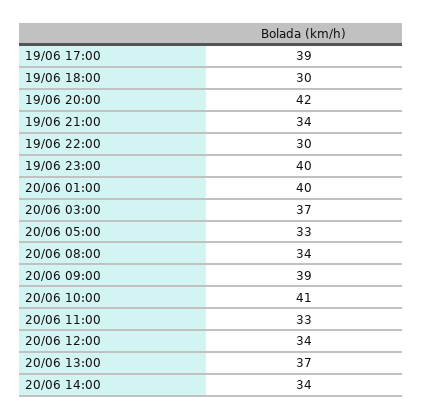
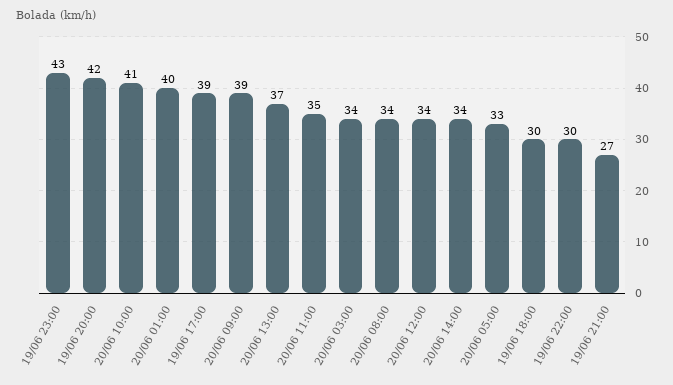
19/06 21:00: 34 -> 27
19/06 23:00: 40 -> 43
20/06 03:00: 37 -> 34
20/06 11:00: 33 -> 35

